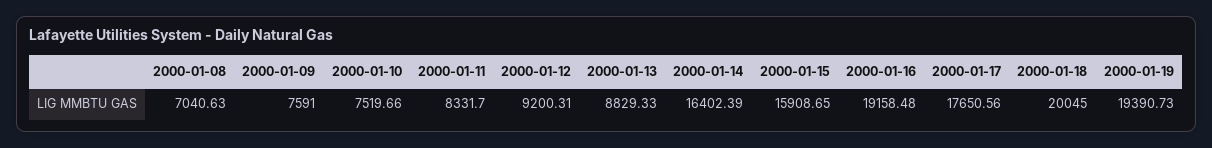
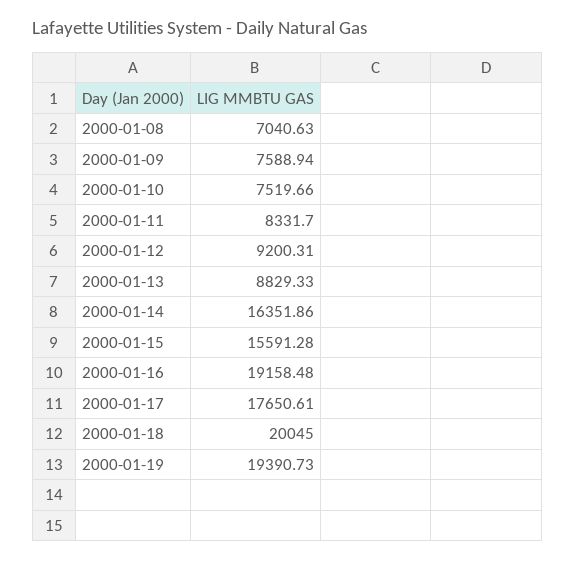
2000-01-09: 7591 -> 7588.94
2000-01-14: 16402.39 -> 16351.86
2000-01-15: 15908.65 -> 15591.28
2000-01-17: 17650.56 -> 17650.61

